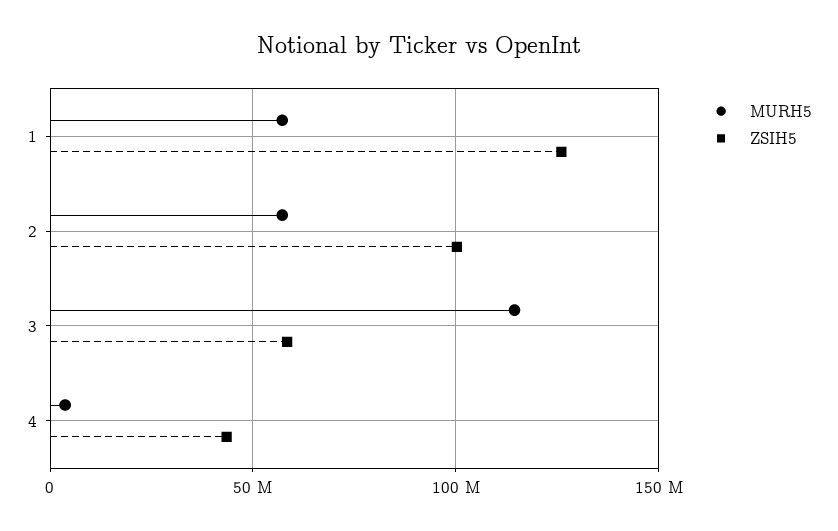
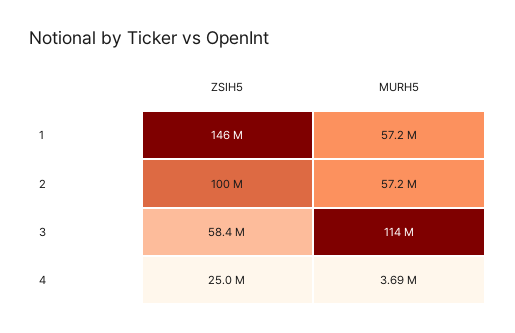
ZSIH5, 1: 125000000 -> 146000000
ZSIH5, 4: 45000000 -> 25000000

